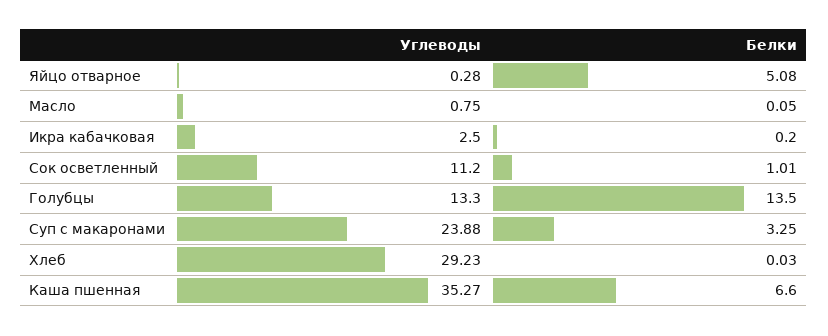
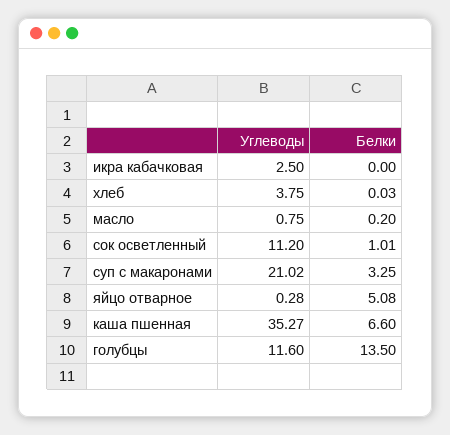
Белки, Масло: 0.05 -> 0.2
Белки, Икра кабачковая: 0.2 -> 0
Углеводы, Голубцы: 13.3 -> 11.6
Углеводы, Суп с макаронами: 23.88 -> 21.02
Углеводы, Хлеб: 29.23 -> 3.75

